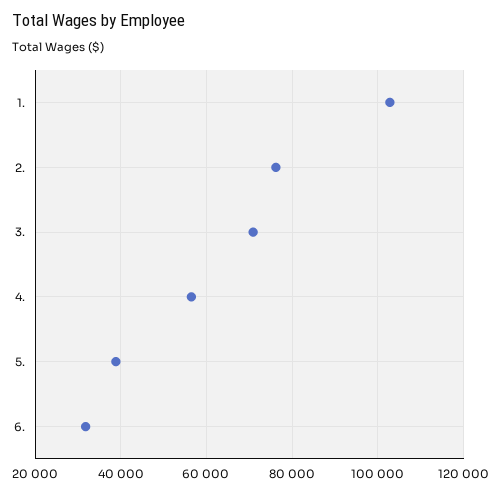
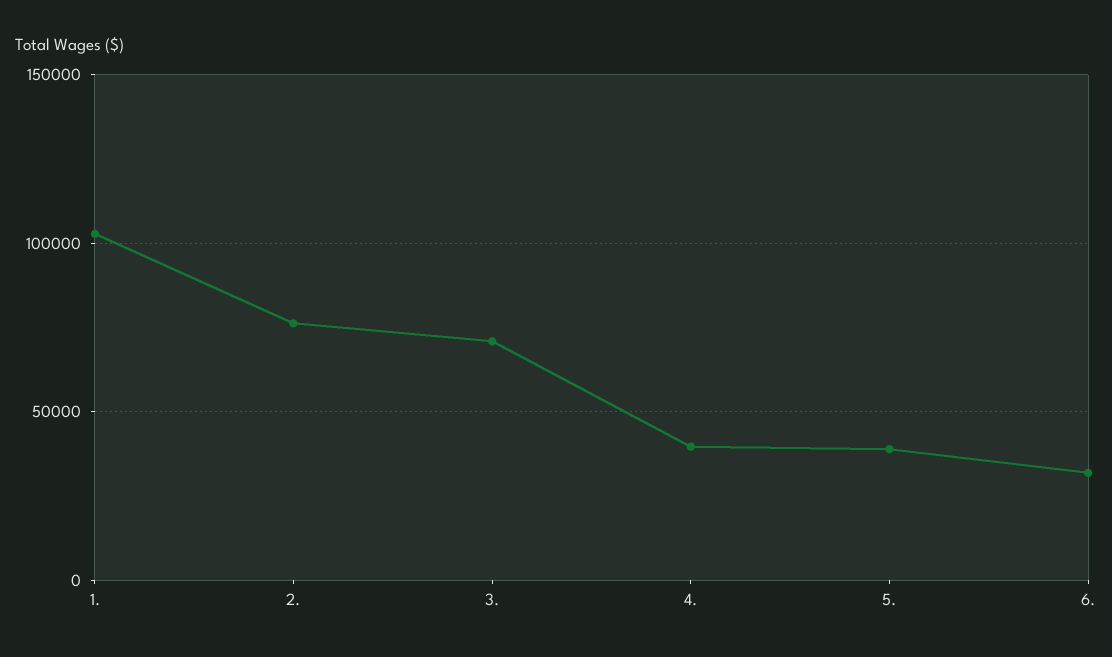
4.: 56000 -> 40000

